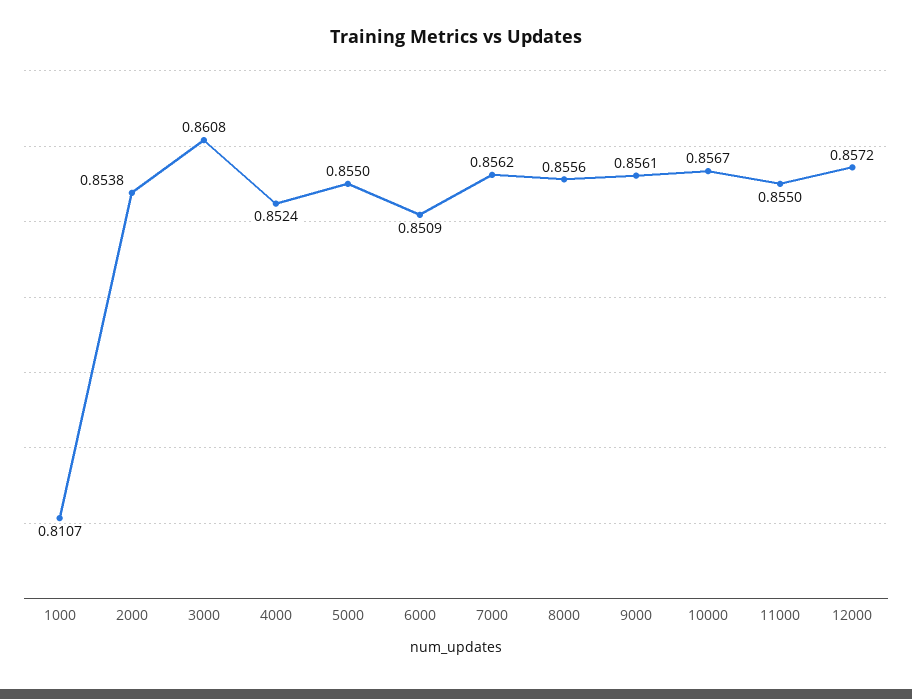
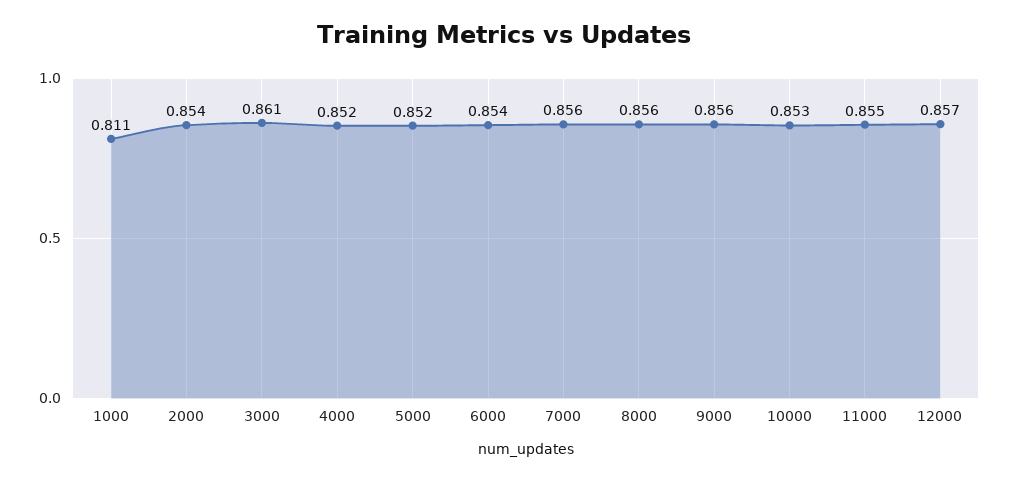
5000: 0.855 -> 0.852
6000: 0.8509 -> 0.854
10000: 0.8567 -> 0.853

